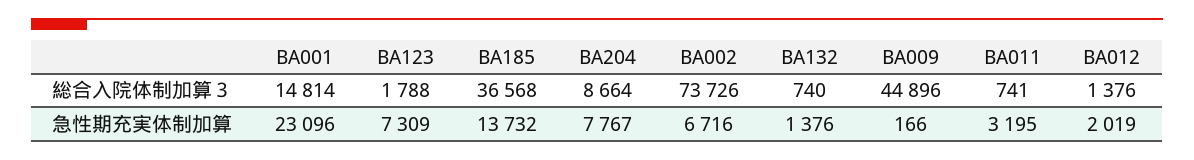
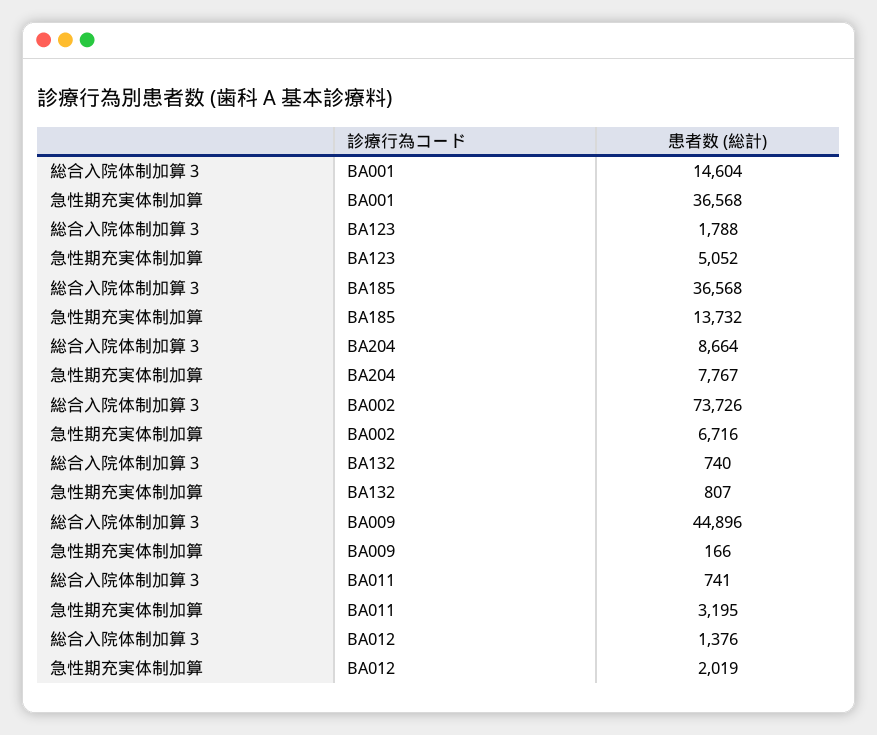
BA001, 総合入院体制加算３: 14814 -> 14604
BA001, 急性期充実体制加算: 23096 -> 36568
BA123, 急性期充実体制加算: 7309 -> 5052
BA132, 急性期充実体制加算: 1376 -> 807

